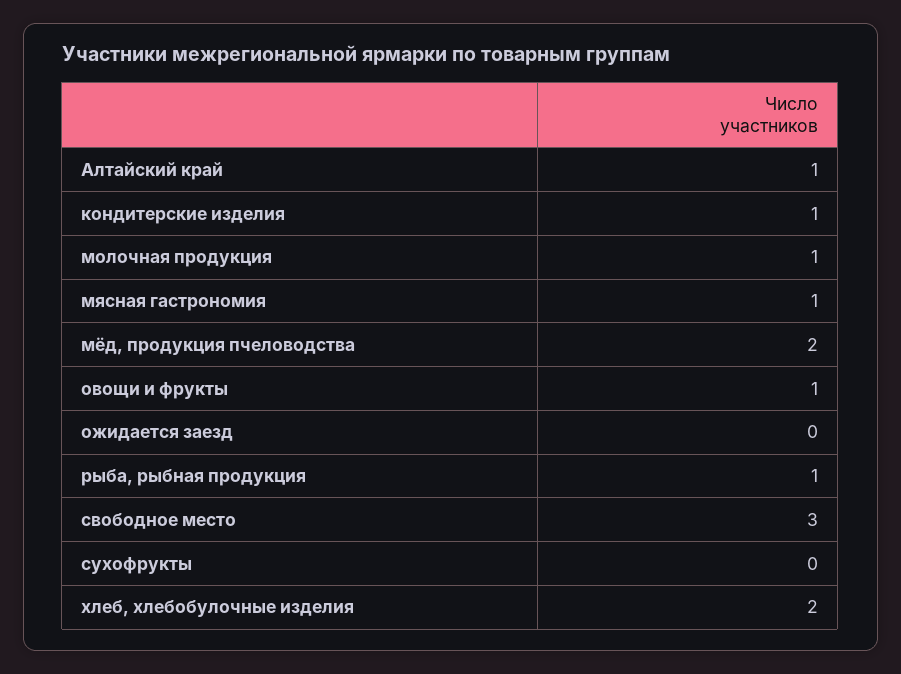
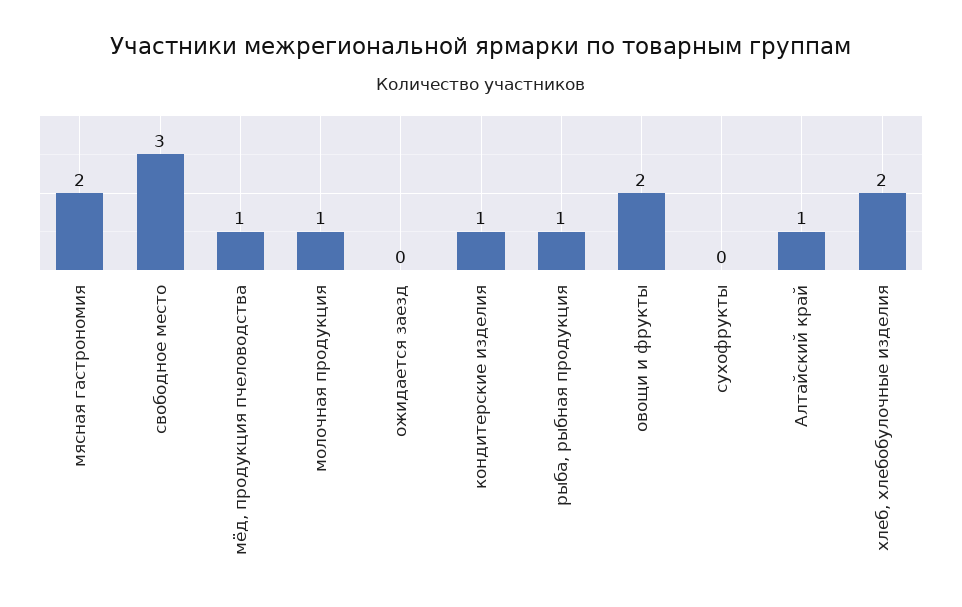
мясная гастрономия: 1 -> 2
мёд, продукция пчеловодства: 2 -> 1
овощи и фрукты: 1 -> 2

